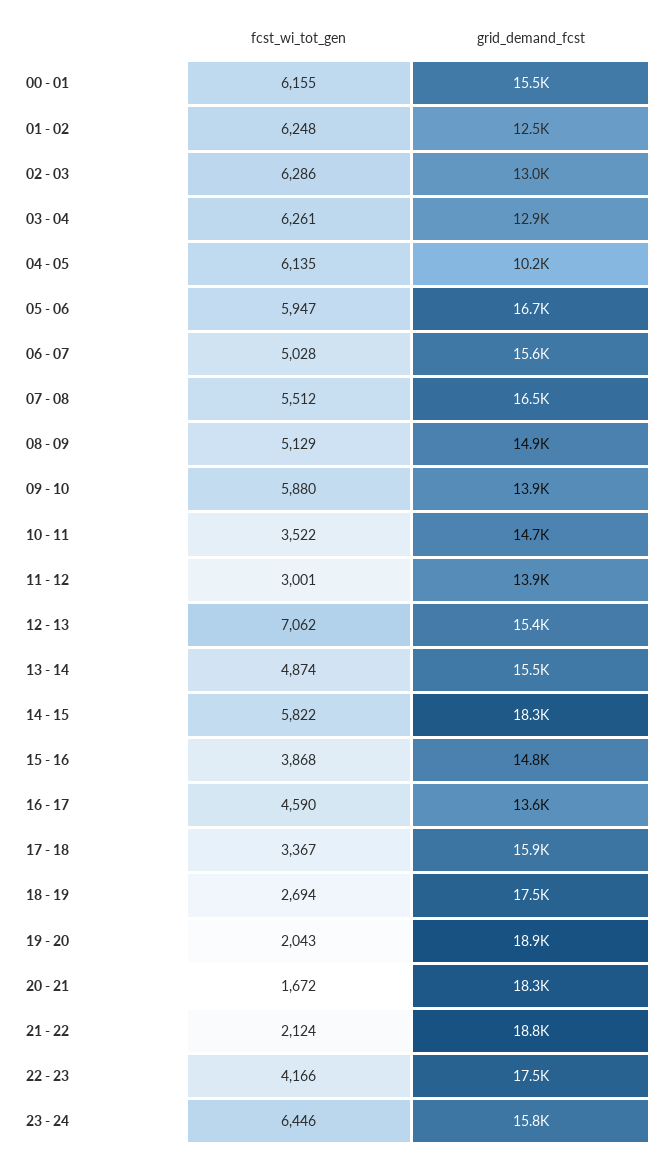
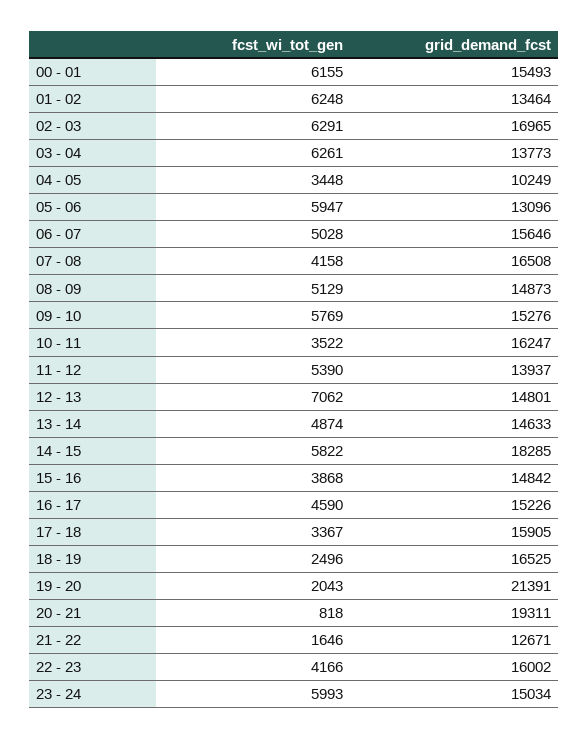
grid_demand_fcst, 01 - 02: 12500 -> 13464
fcst_wi_tot_gen, 02 - 03: 6286 -> 6291
grid_demand_fcst, 02 - 03: 13000 -> 16965
grid_demand_fcst, 03 - 04: 12900 -> 13773
fcst_wi_tot_gen, 04 - 05: 6135 -> 3448
grid_demand_fcst, 05 - 06: 16700 -> 13096
fcst_wi_tot_gen, 07 - 08: 5512 -> 4158
fcst_wi_tot_gen, 09 - 10: 5880 -> 5769
grid_demand_fcst, 09 - 10: 13900 -> 15276
grid_demand_fcst, 10 - 11: 14700 -> 16247
fcst_wi_tot_gen, 11 - 12: 3001 -> 5390
grid_demand_fcst, 12 - 13: 15400 -> 14801
grid_demand_fcst, 13 - 14: 15500 -> 14633
grid_demand_fcst, 16 - 17: 13600 -> 15226
fcst_wi_tot_gen, 18 - 19: 2694 -> 2496
grid_demand_fcst, 18 - 19: 17500 -> 16525
grid_demand_fcst, 19 - 20: 18900 -> 21391
fcst_wi_tot_gen, 20 - 21: 1672 -> 818
grid_demand_fcst, 20 - 21: 18300 -> 19311
fcst_wi_tot_gen, 21 - 22: 2124 -> 1646
grid_demand_fcst, 21 - 22: 18800 -> 12671
grid_demand_fcst, 22 - 23: 17500 -> 16002
fcst_wi_tot_gen, 23 - 24: 6446 -> 5993
grid_demand_fcst, 23 - 24: 15800 -> 15034

